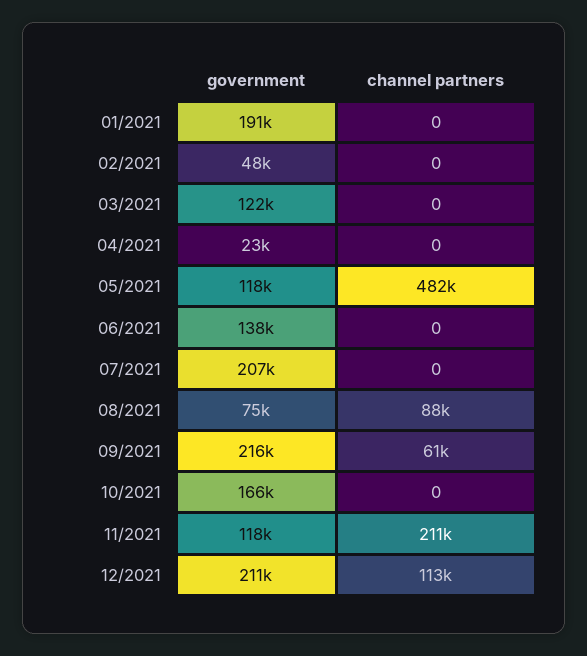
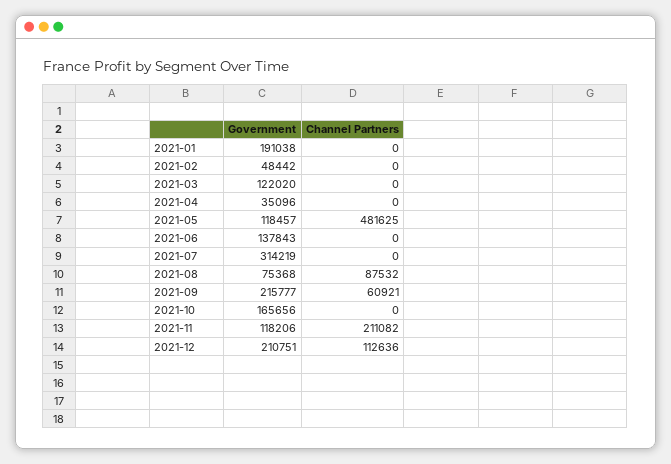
government, 04/2021: 23000 -> 35096
government, 07/2021: 207000 -> 314219

